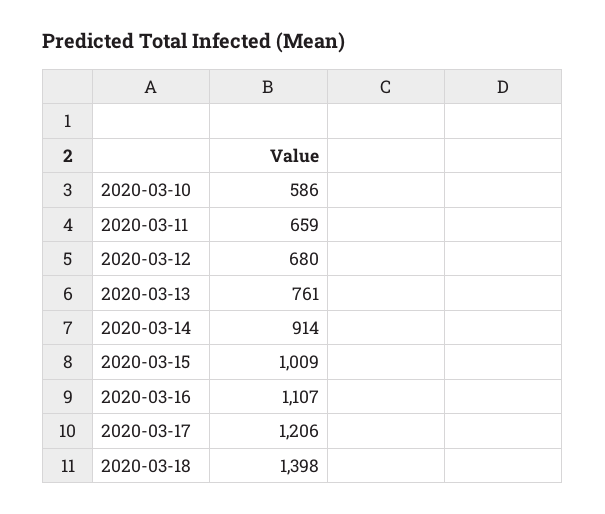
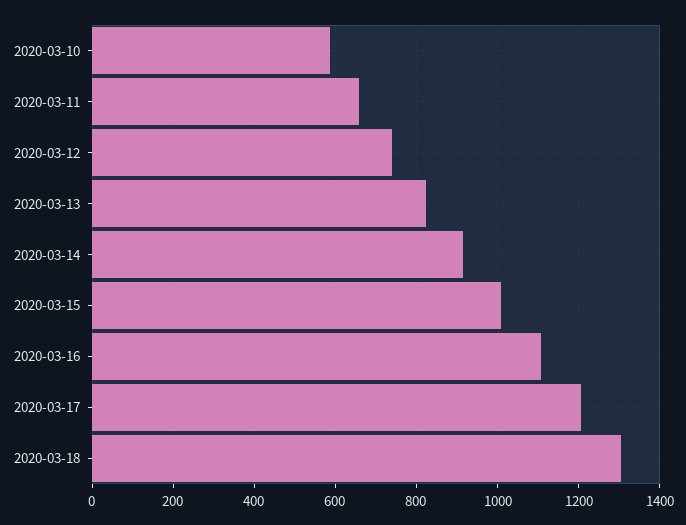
2020-03-12: 680 -> 740
2020-03-13: 761 -> 820
2020-03-18: 1398 -> 1300

